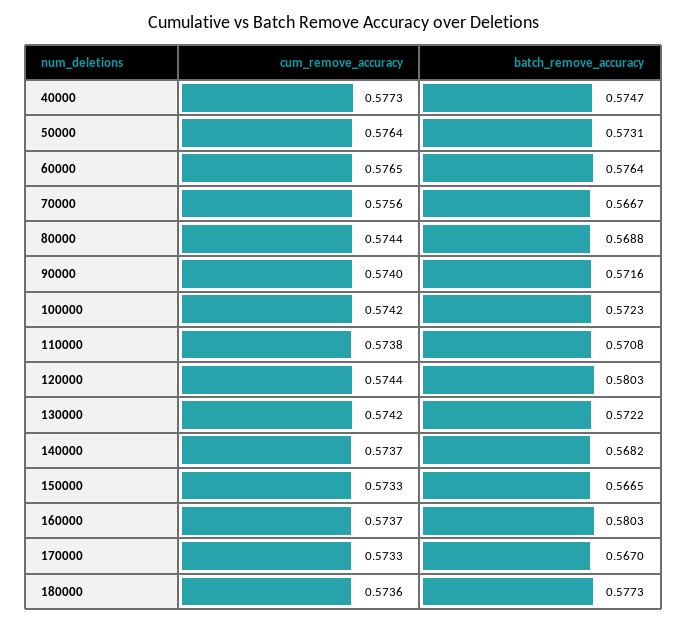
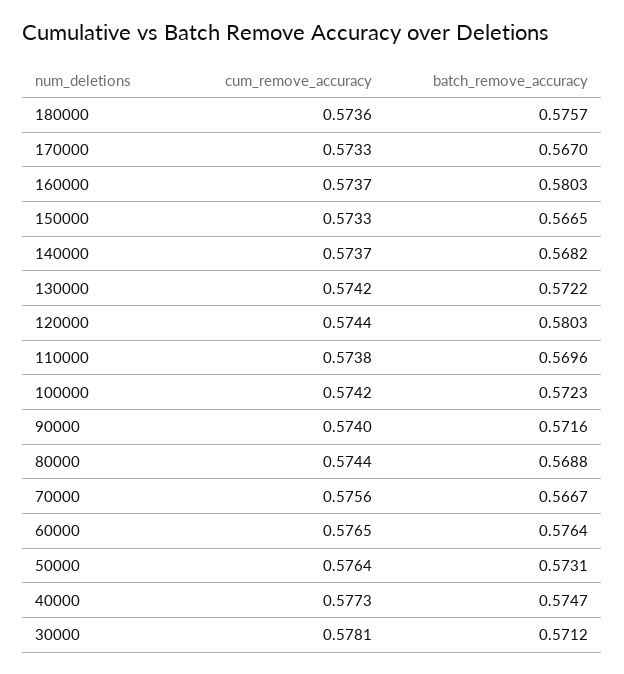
batch_remove_accuracy, 110000: 0.5708 -> 0.5696
batch_remove_accuracy, 180000: 0.5773 -> 0.5757
cum_remove_accuracy, 30000: none -> 0.5781
batch_remove_accuracy, 30000: none -> 0.5712

